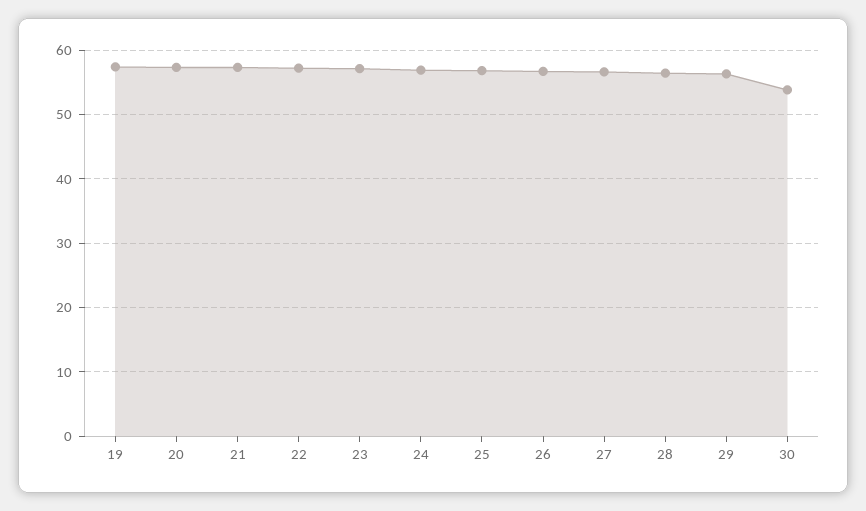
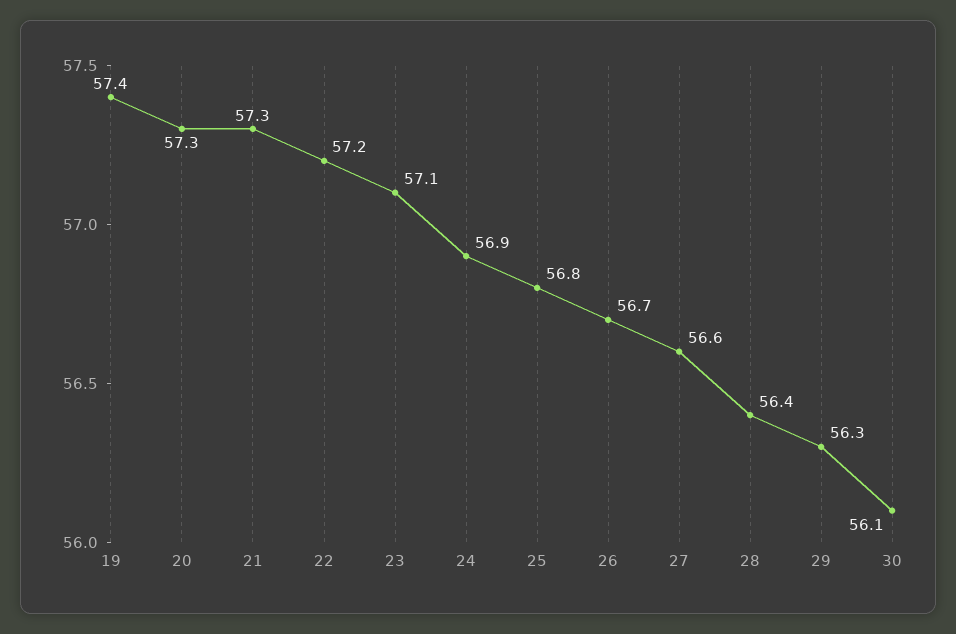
30: 54 -> 56.1

